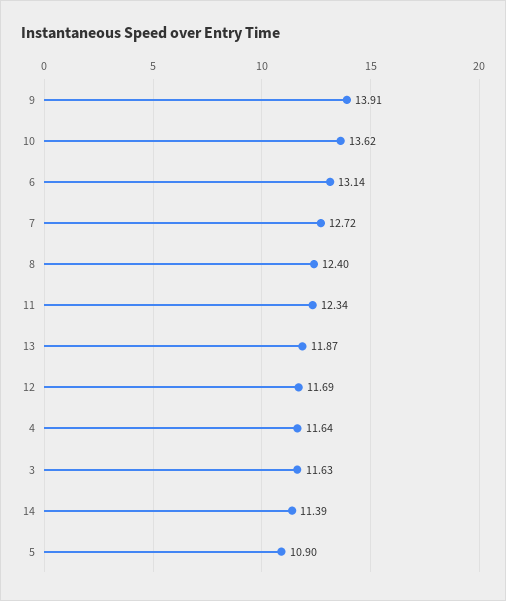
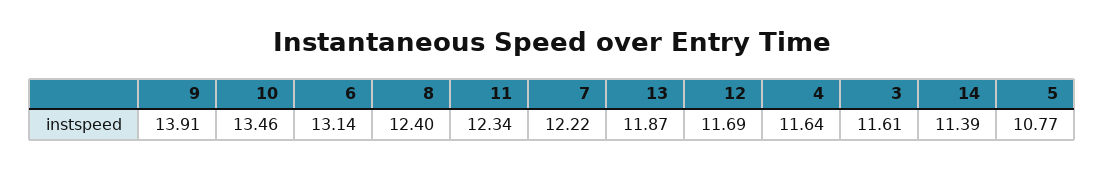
10: 13.62 -> 13.46
7: 12.72 -> 12.22
3: 11.63 -> 11.61
5: 10.9 -> 10.77

